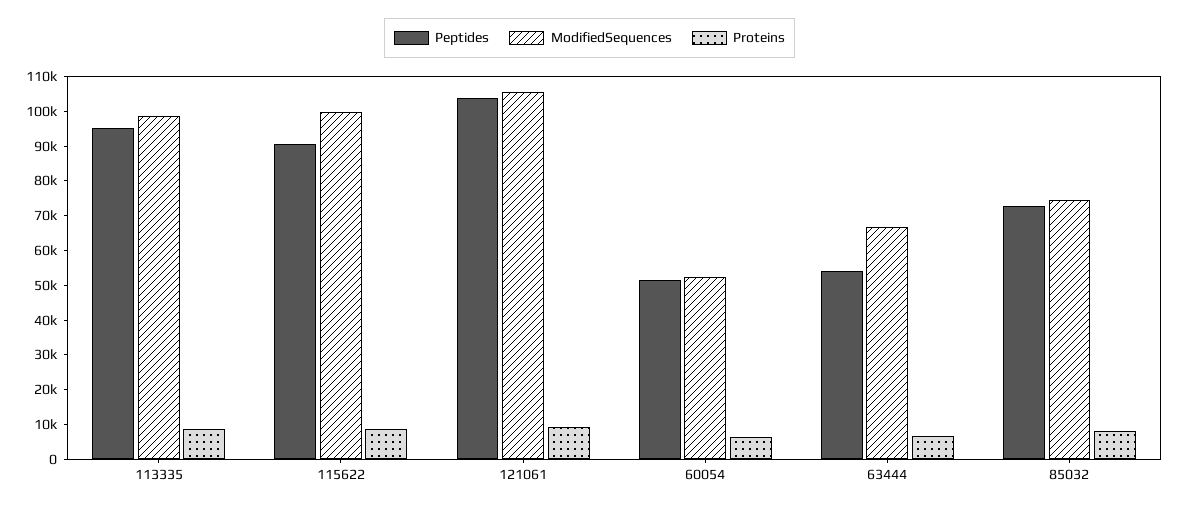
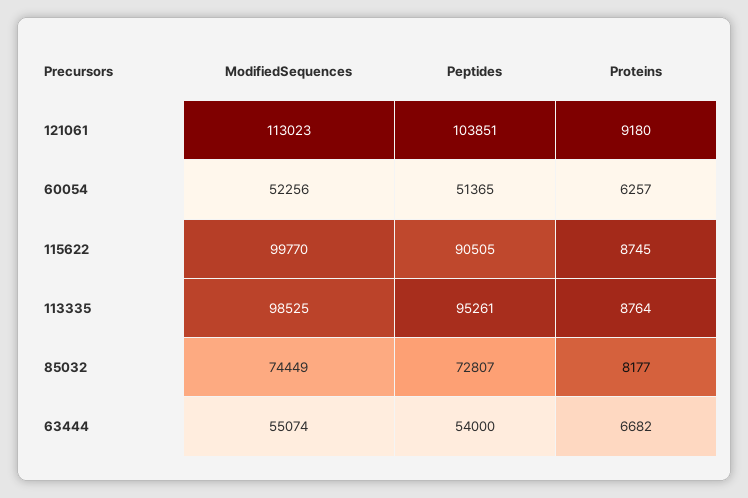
ModifiedSequences, 121061: 105000 -> 113023
ModifiedSequences, 63444: 67500 -> 55074

